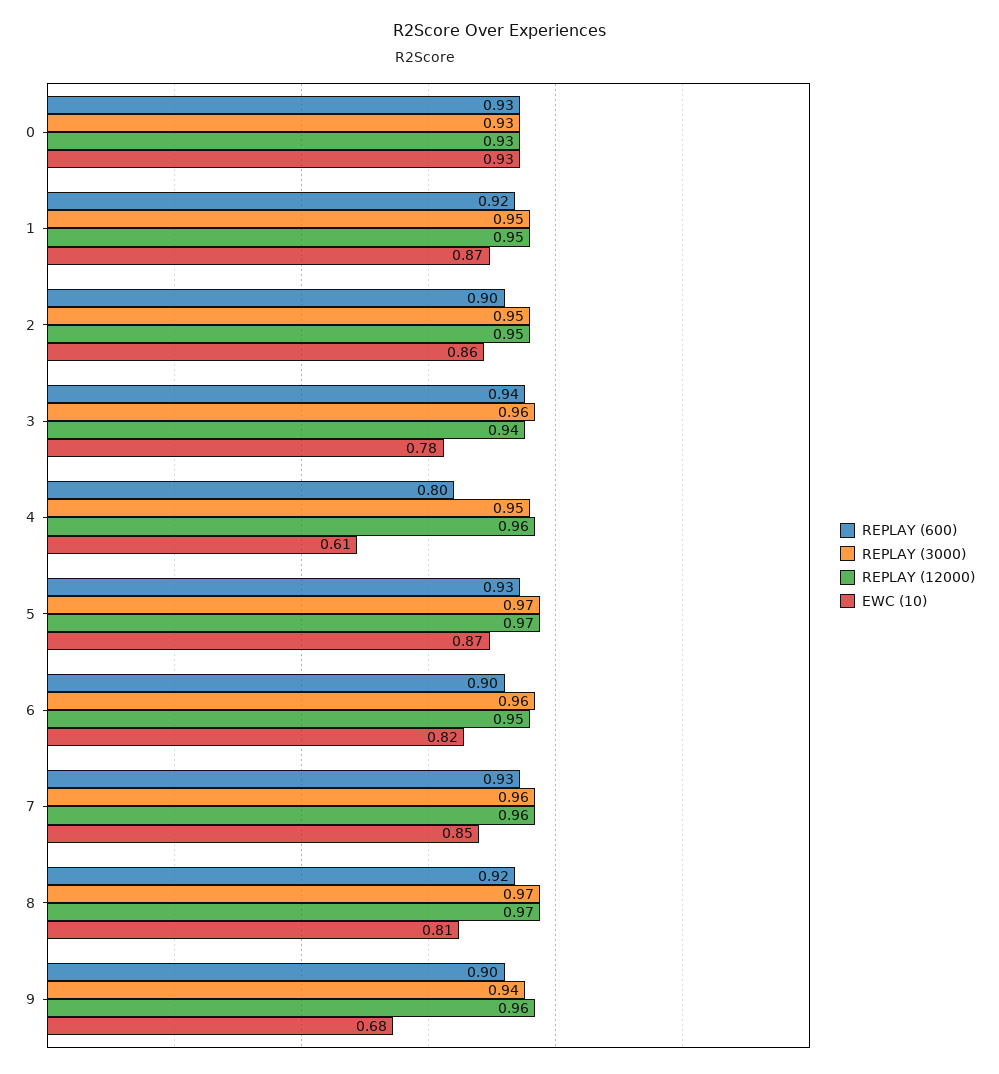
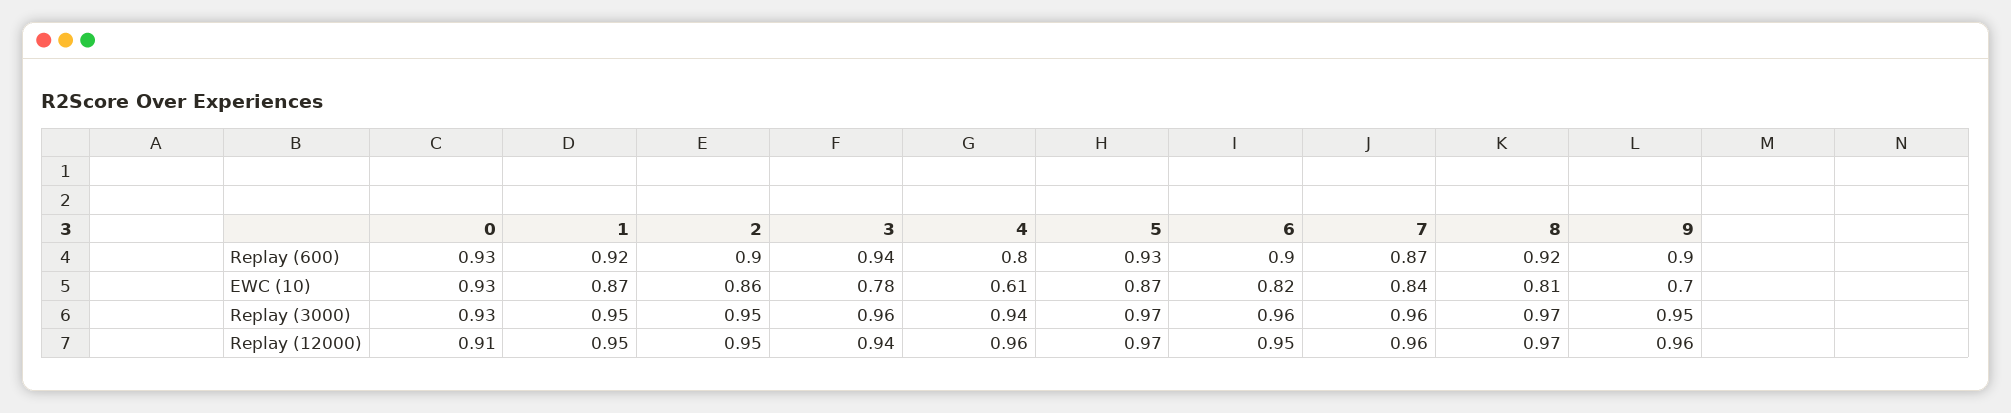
REPLAY (12000), 0: 0.93 -> 0.91
REPLAY (3000), 4: 0.95 -> 0.94
REPLAY (600), 7: 0.93 -> 0.87
EWC (10), 7: 0.85 -> 0.84
REPLAY (3000), 9: 0.94 -> 0.95
EWC (10), 9: 0.68 -> 0.7

